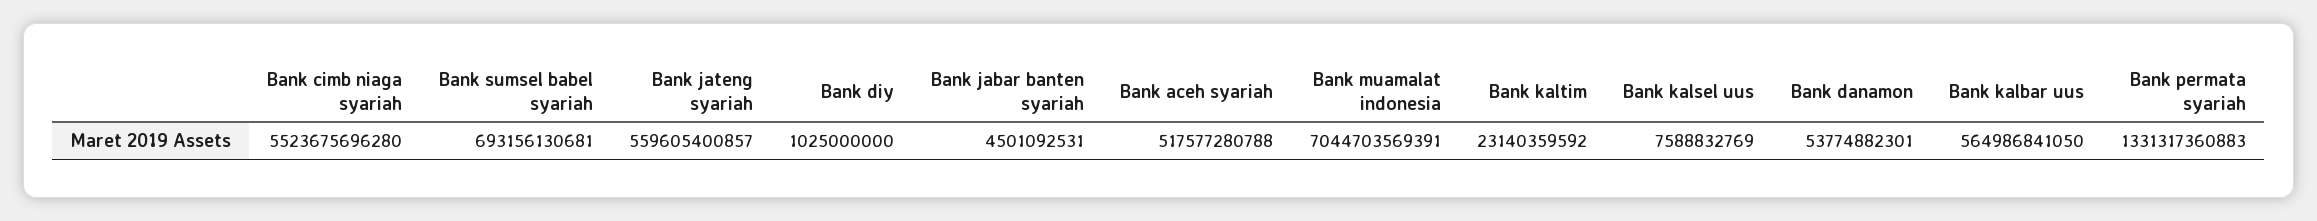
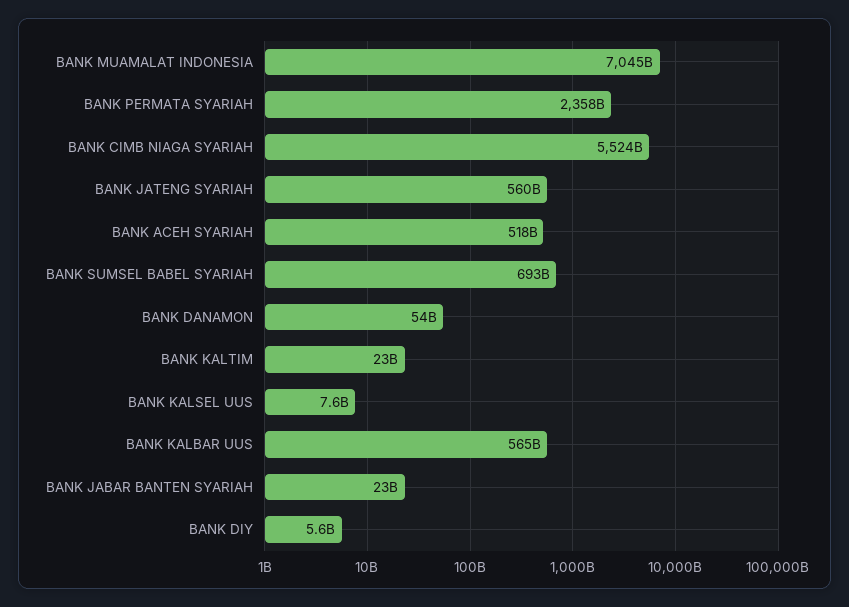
Bank diy: 1025000000 -> 5600000000
Bank jabar banten syariah: 4501092531 -> 23000000000
Bank permata syariah: 1331317360883 -> 2358000000000

